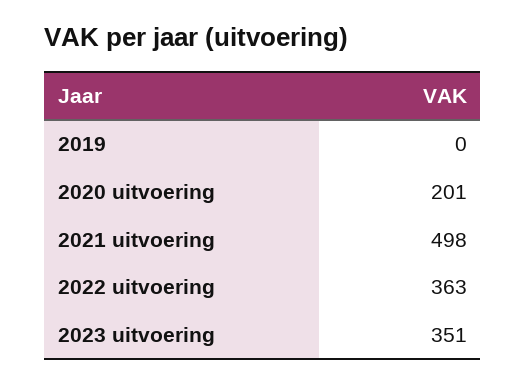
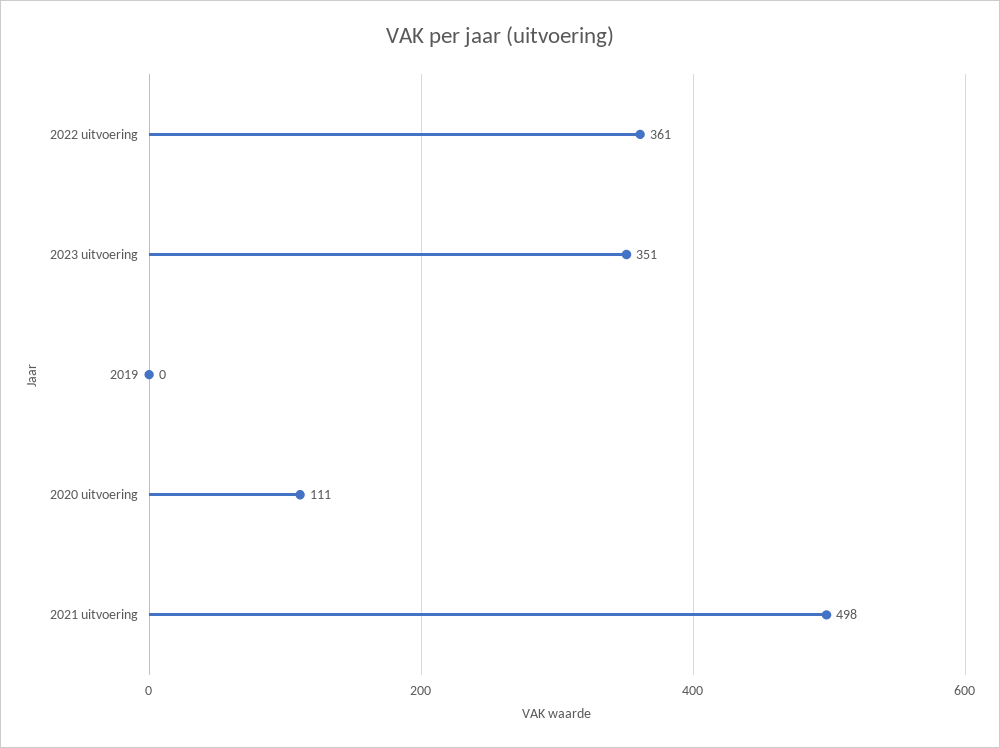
2020 uitvoering: 201 -> 111
2022 uitvoering: 363 -> 361

